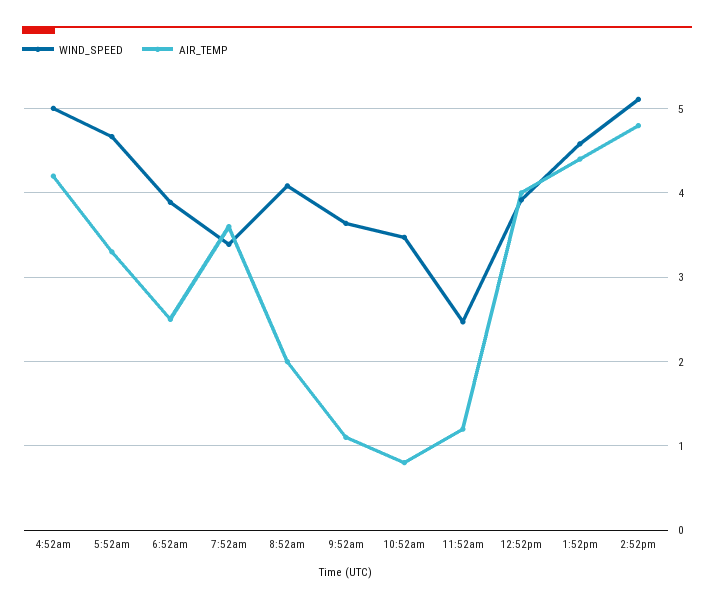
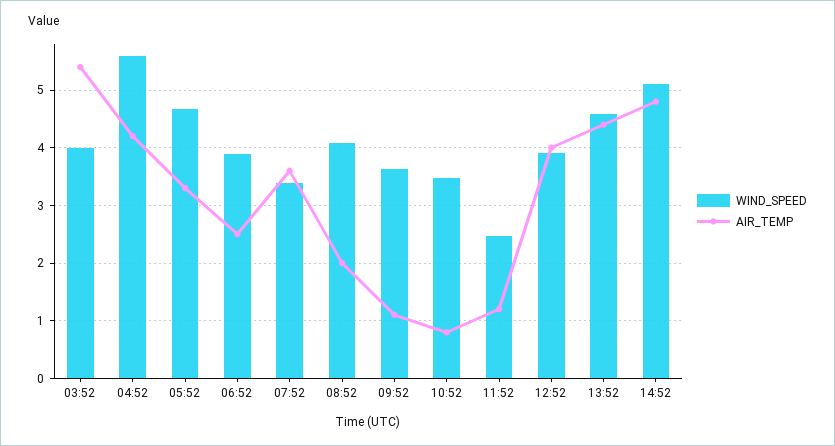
WIND_SPEED, 4:52am: 5 -> 5.6
WIND_SPEED, 03:52: none -> 4
AIR_TEMP, 03:52: none -> 5.4

